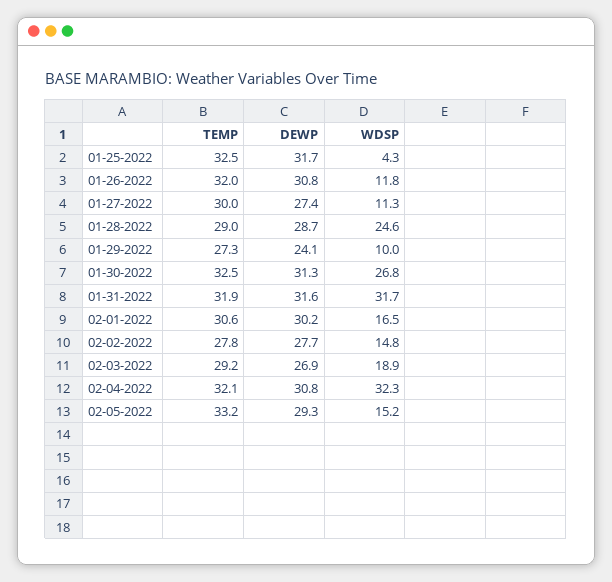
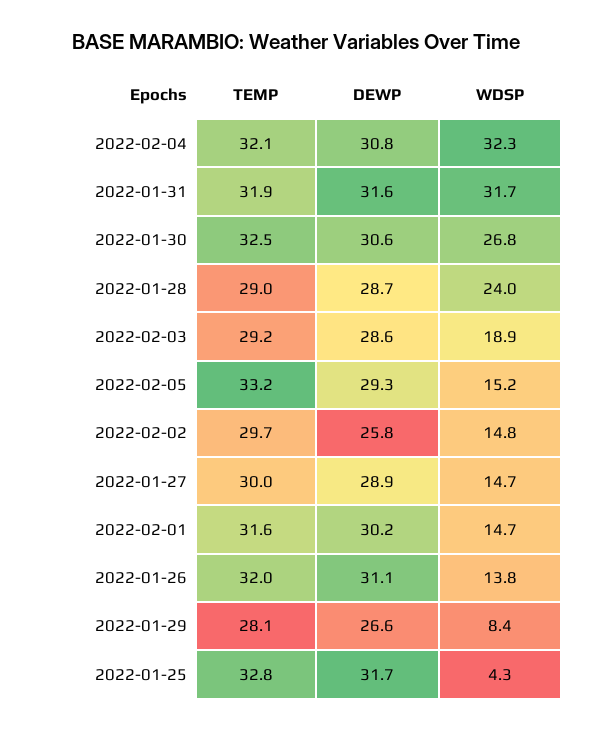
TEMP, 01-25-2022: 32.5 -> 32.8
DEWP, 01-26-2022: 30.8 -> 31.1
WDSP, 01-26-2022: 11.8 -> 13.8
DEWP, 01-27-2022: 27.4 -> 28.9
WDSP, 01-27-2022: 11.3 -> 14.7
WDSP, 01-28-2022: 24.6 -> 24
TEMP, 01-29-2022: 27.3 -> 28.1
DEWP, 01-29-2022: 24.1 -> 26.6
WDSP, 01-29-2022: 10 -> 8.4
DEWP, 01-30-2022: 31.3 -> 30.6
TEMP, 02-01-2022: 30.6 -> 31.6
WDSP, 02-01-2022: 16.5 -> 14.7
TEMP, 02-02-2022: 27.8 -> 29.7
DEWP, 02-02-2022: 27.7 -> 25.8
DEWP, 02-03-2022: 26.9 -> 28.6

